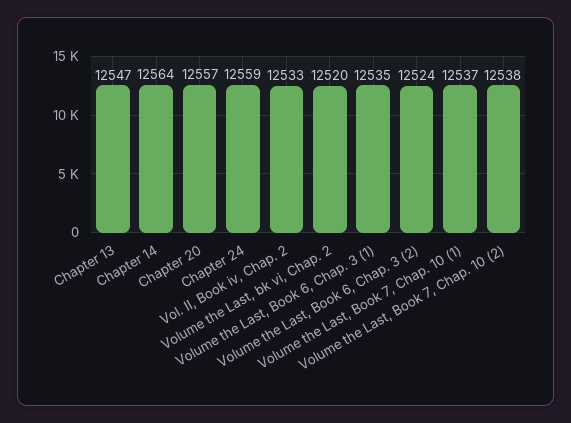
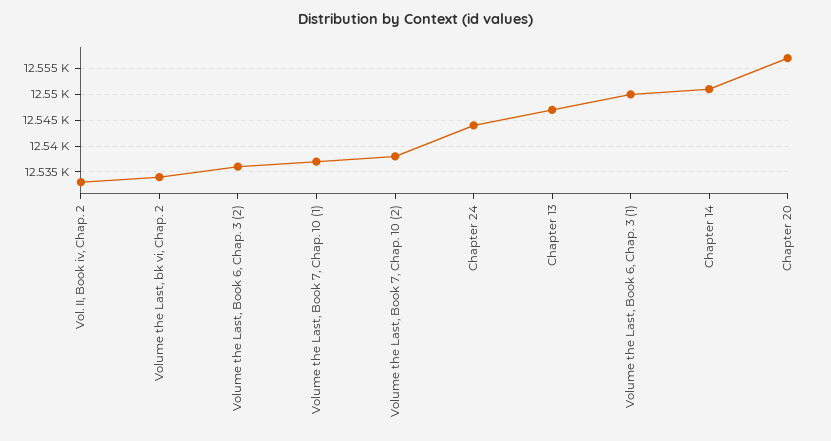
Chapter 14: 12564 -> 12550
Chapter 24: 12559 -> 12545
Volume the Last, bk vi, Chap. 2: 12520 -> 12535
Volume the Last, Book 6, Chap. 3 (1): 12535 -> 12550
Volume the Last, Book 6, Chap. 3 (2): 12524 -> 12535

